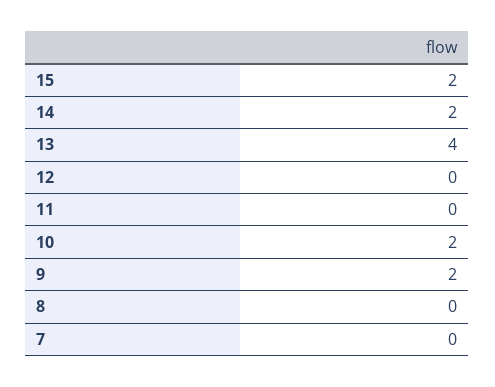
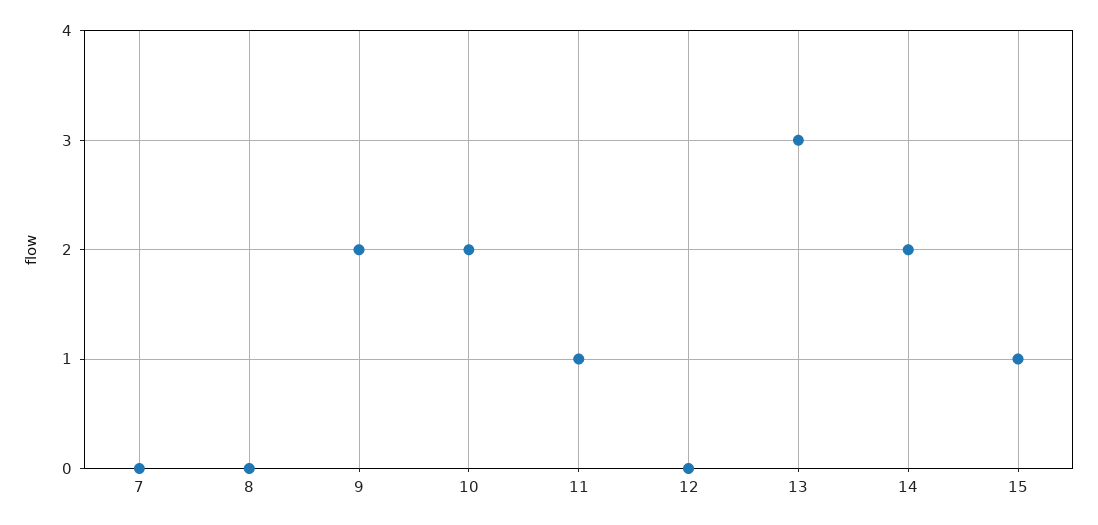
15: 2 -> 1
13: 4 -> 3
11: 0 -> 1

